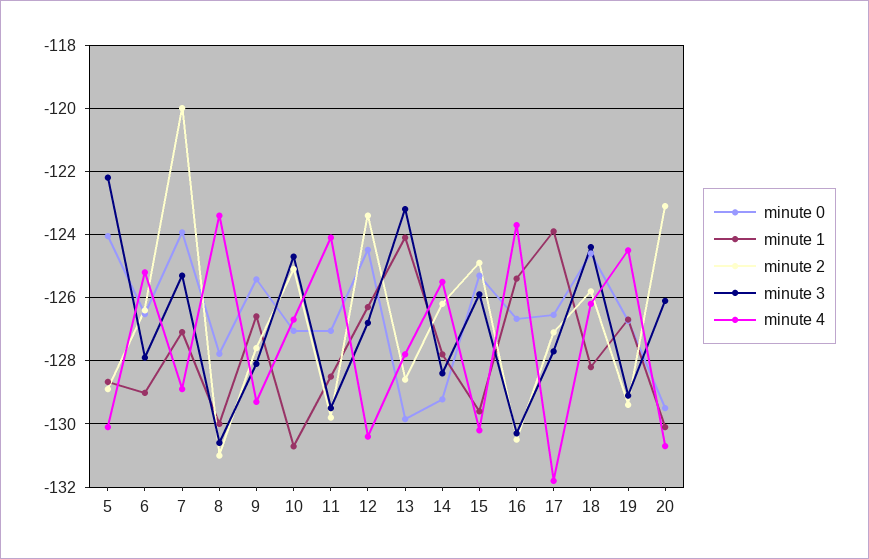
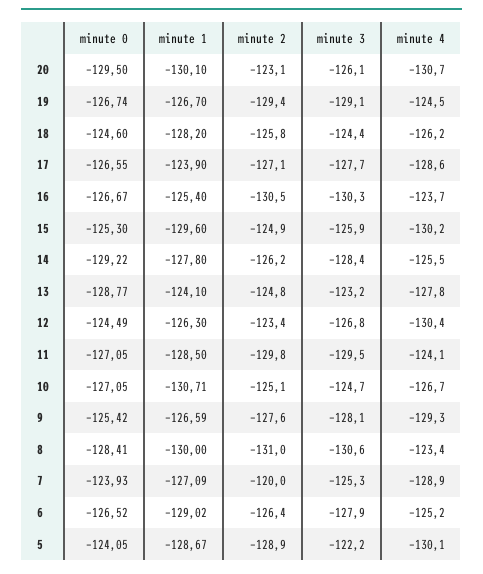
minute 0, 8: -127.8 -> -128.41
minute 0, 13: -129.8 -> -128.77
minute 2, 13: -128.6 -> -124.8
minute 4, 17: -131.8 -> -128.6

